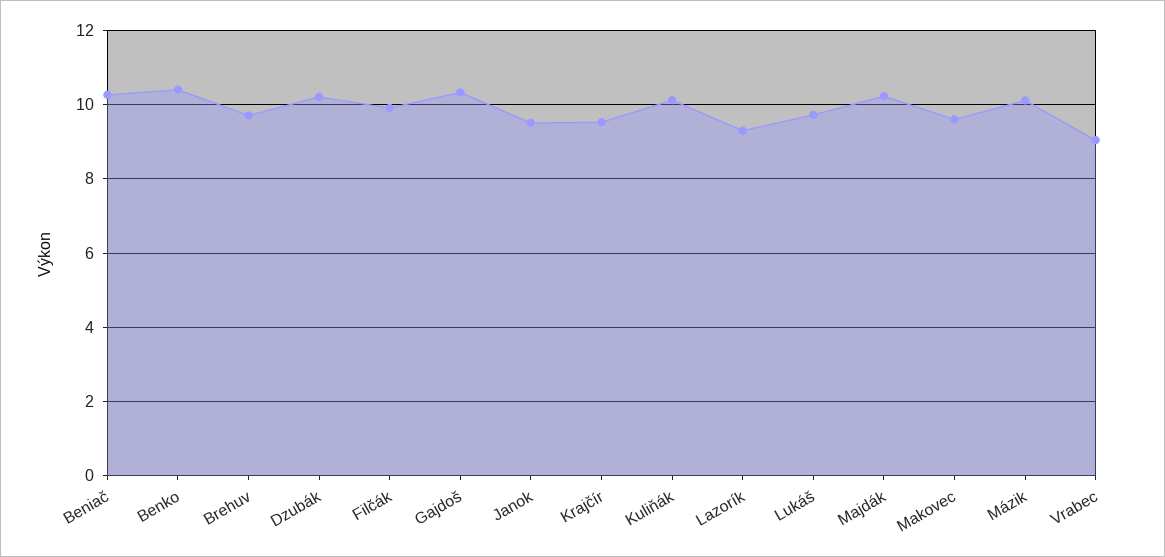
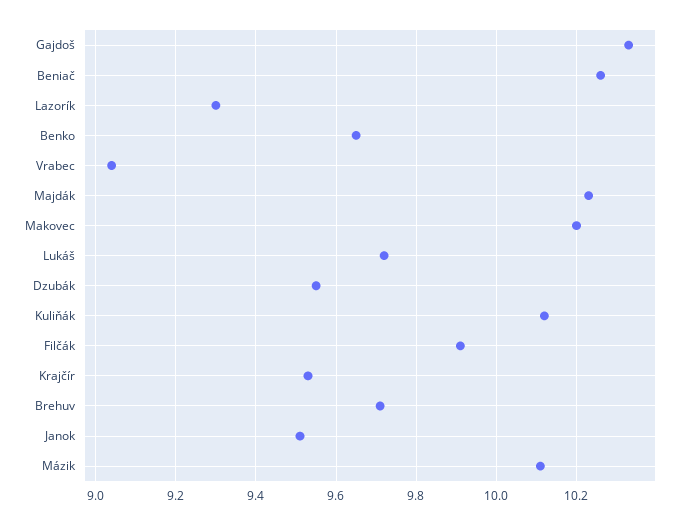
Benko: 10.4 -> 9.65
Dzubák: 10.2 -> 9.55
Makovec: 9.6 -> 10.2

